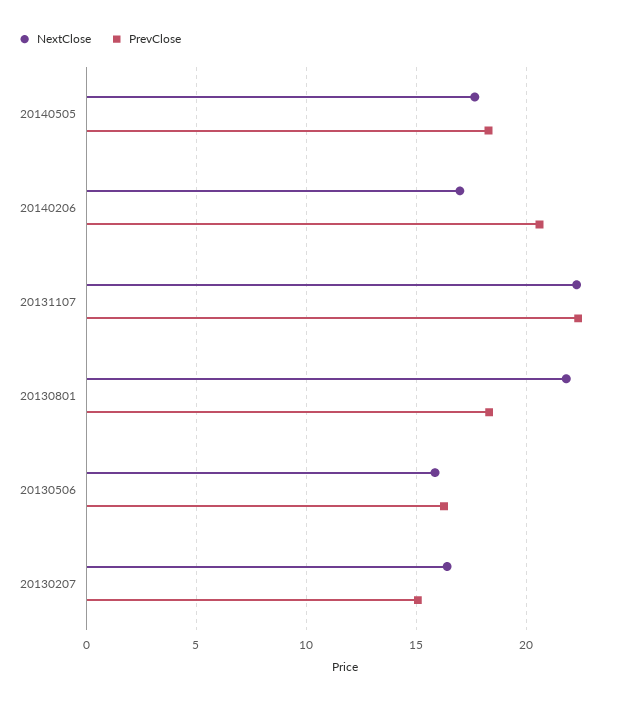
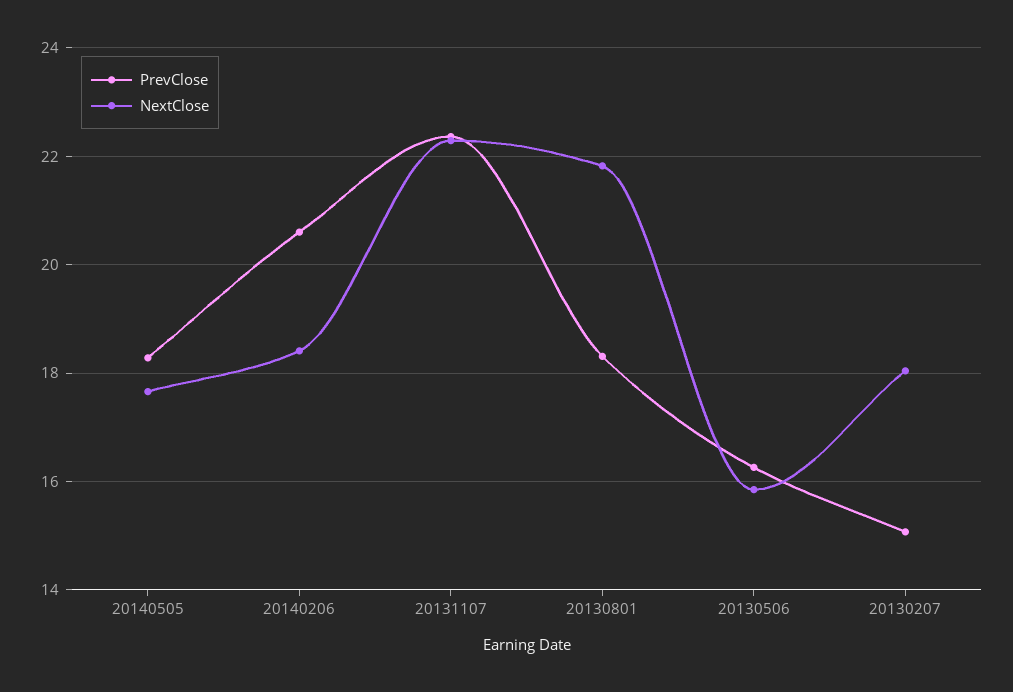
NextClose, 20140206: 17 -> 18.4
NextClose, 20130207: 16.5 -> 18

